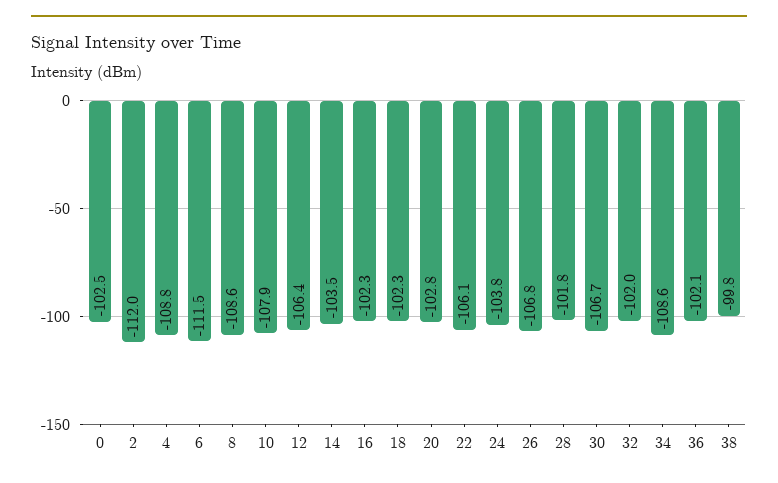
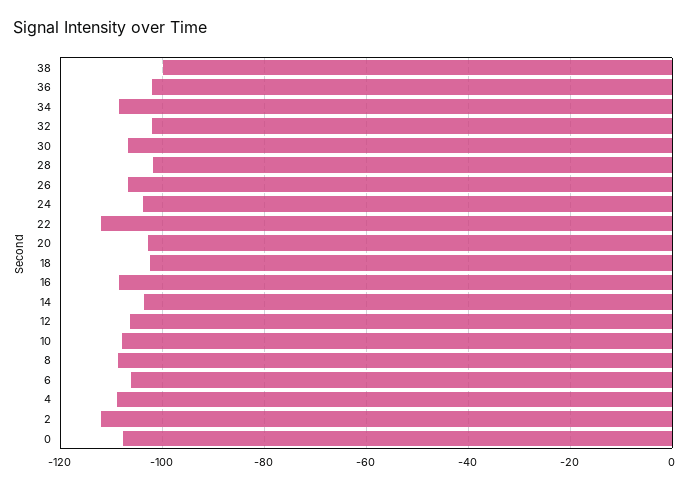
0: -102.5 -> -108
6: -111.5 -> -106
16: -102.3 -> -108
22: -106.1 -> -112

